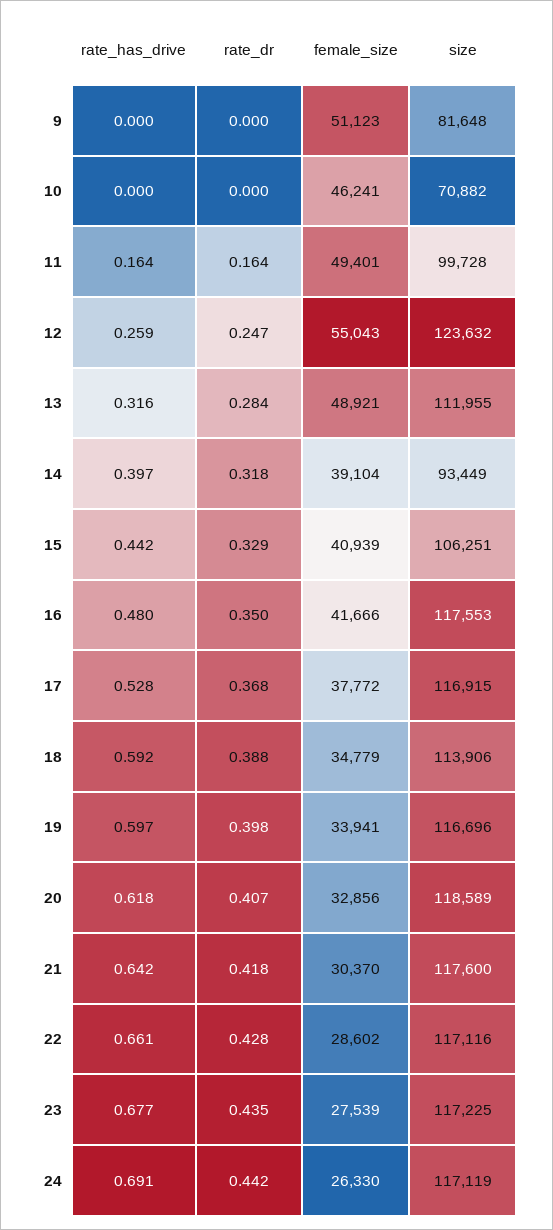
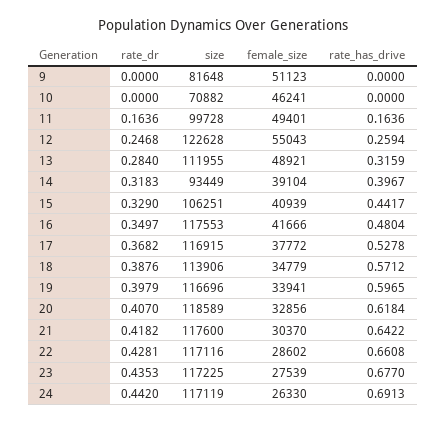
size, 12: 123632 -> 122628
rate_has_drive, 18: 0.592 -> 0.5712

